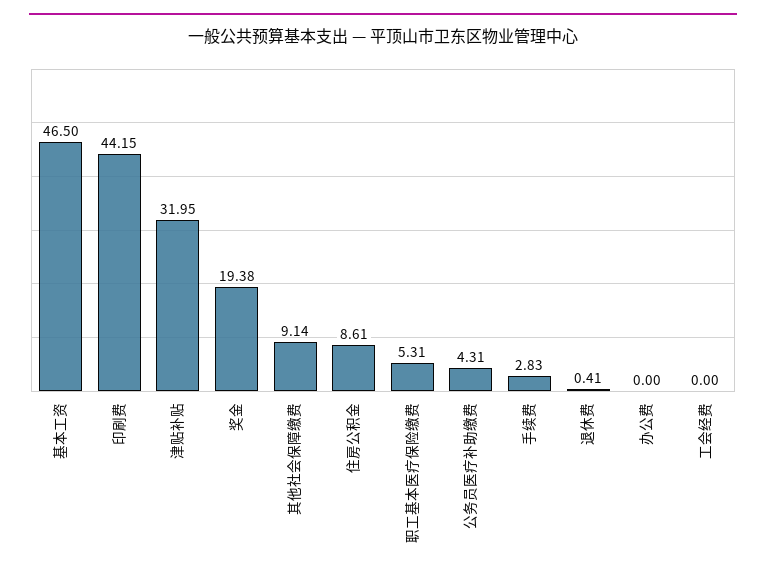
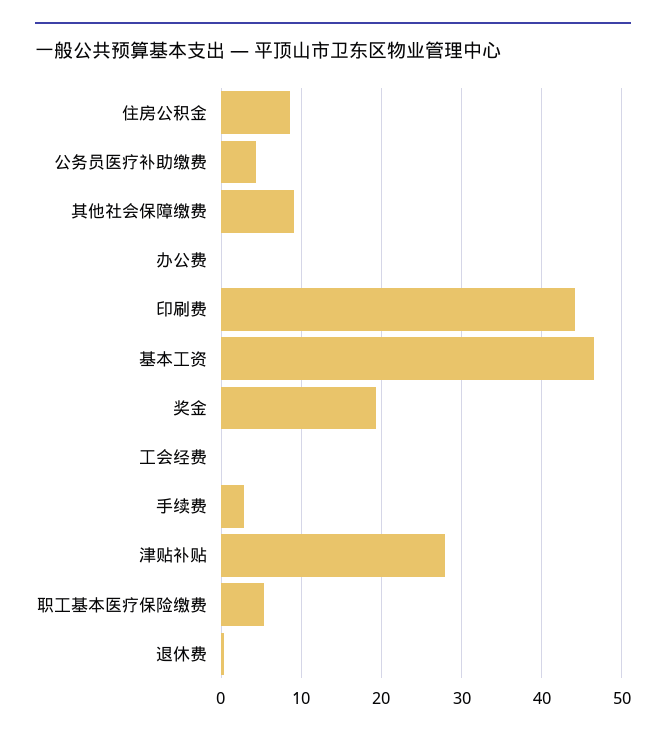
津贴补贴: 31.95 -> 28

